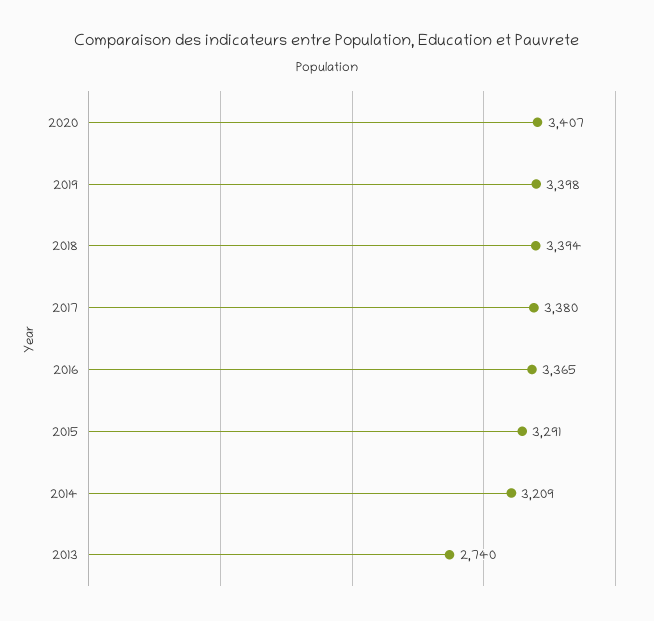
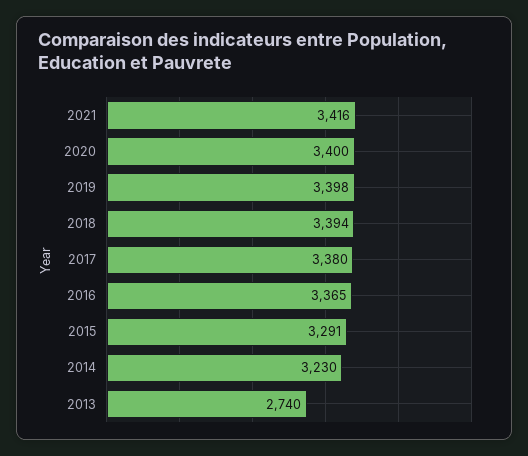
2020: 3407 -> 3400
2014: 3209 -> 3230
2021: none -> 3416

